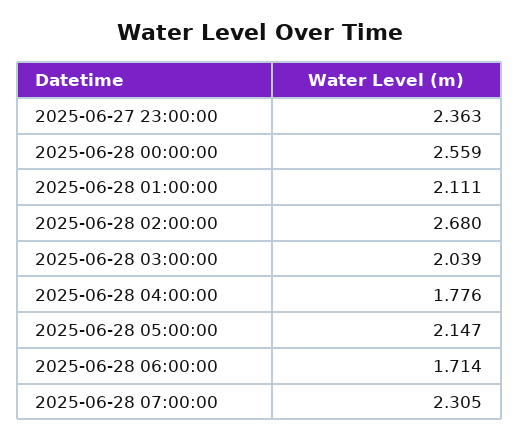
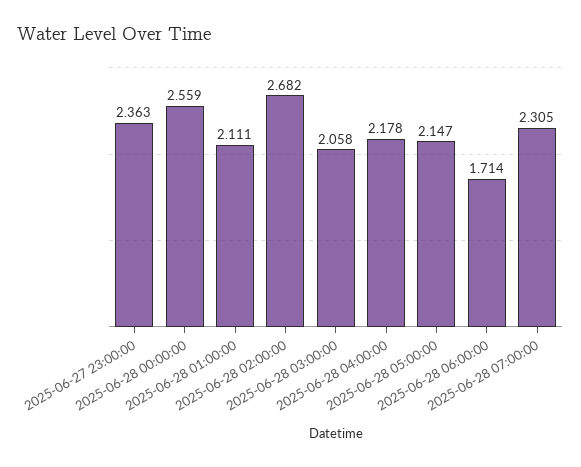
2025-06-28 02:00:00: 2.68 -> 2.682
2025-06-28 03:00:00: 2.039 -> 2.058
2025-06-28 04:00:00: 1.776 -> 2.178

